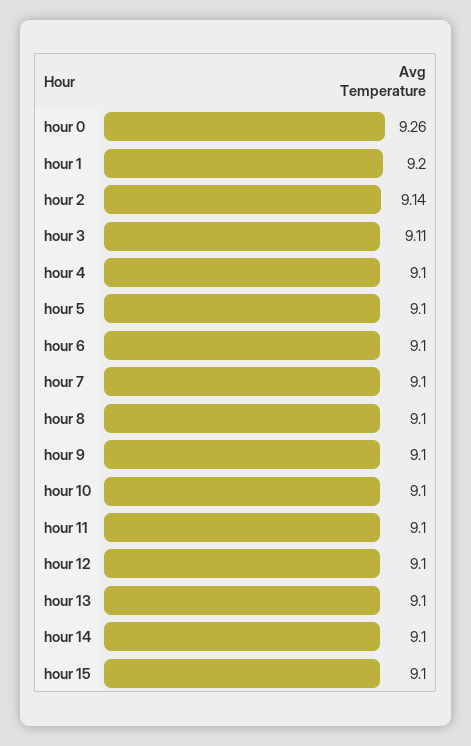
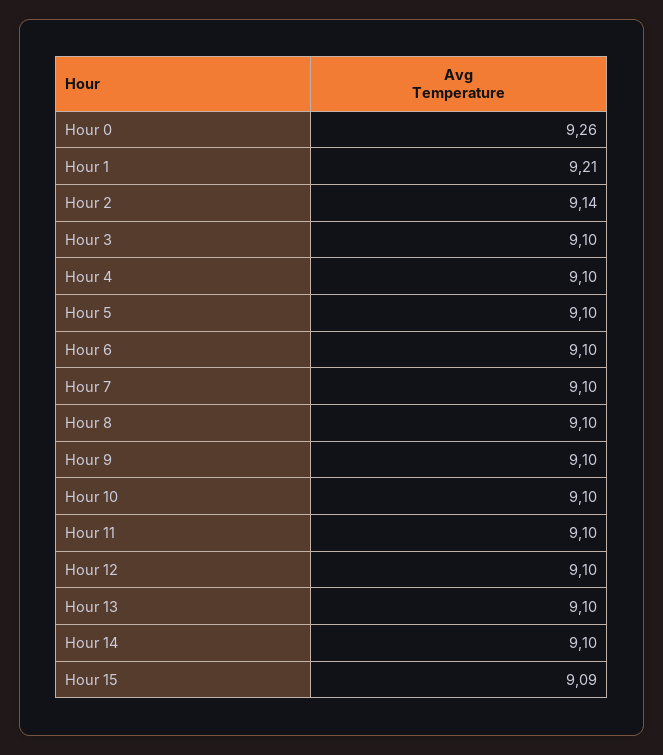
hour 1: 9.2 -> 9.21
hour 3: 9.11 -> 9.1
hour 15: 9.1 -> 9.09

